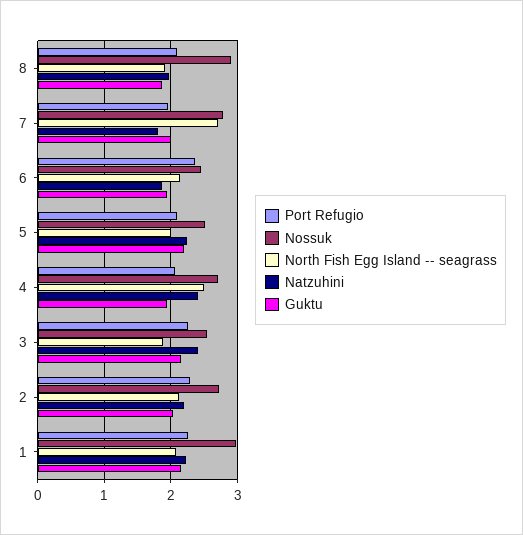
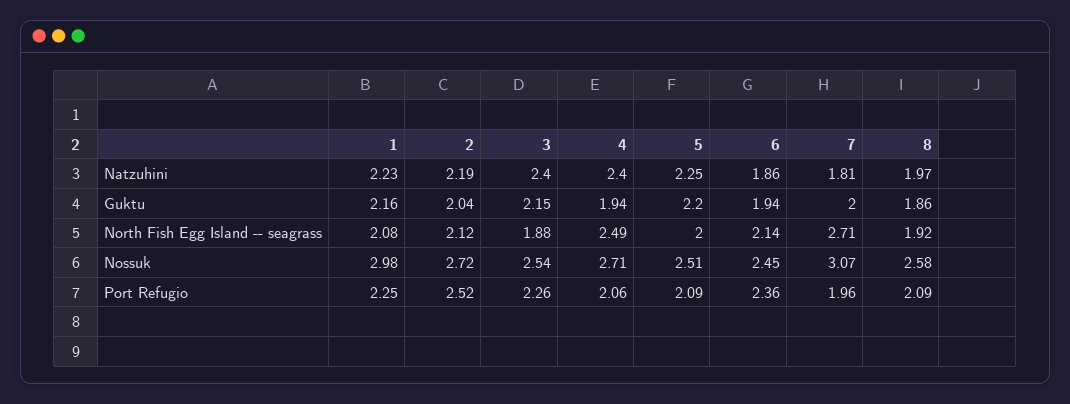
Nossuk, 8: 2.9 -> 2.58
Nossuk, 7: 2.8 -> 3.07
Port Refugio, 2: 2.3 -> 2.52

